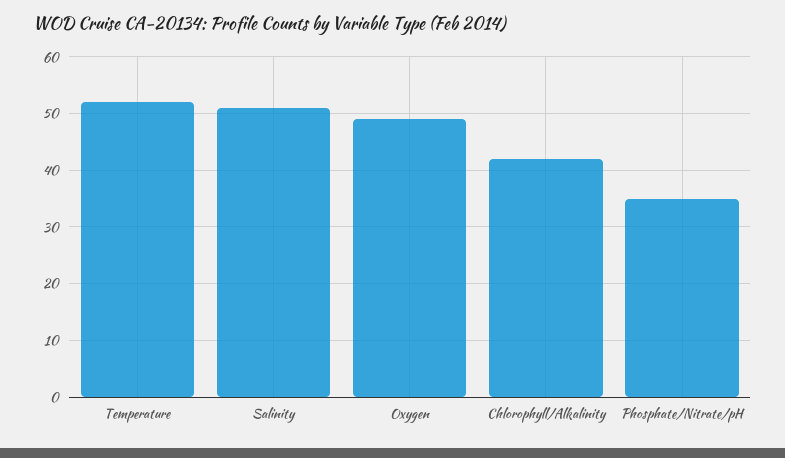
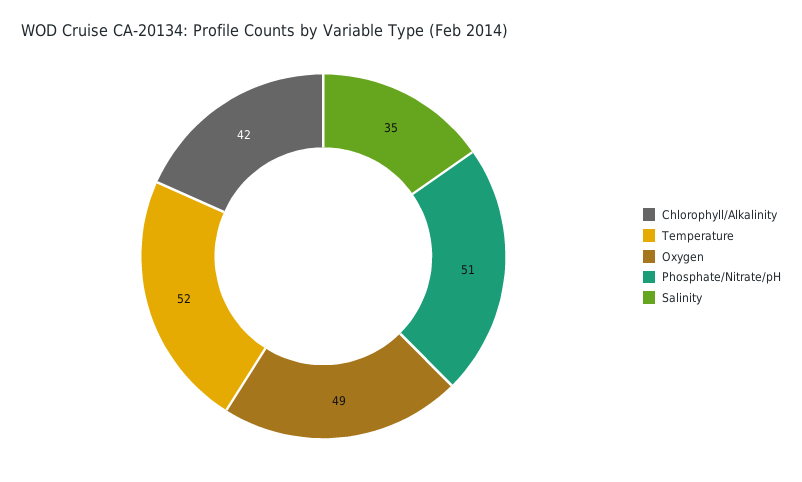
Salinity: 50 -> 35
Phosphate/Nitrate/pH: 35 -> 51

